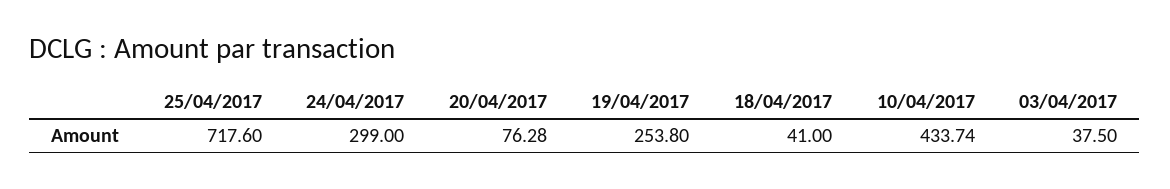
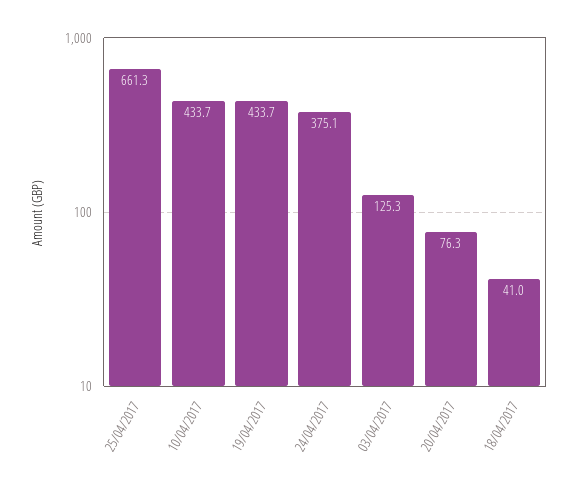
25/04/2017: 717.6 -> 661.3
24/04/2017: 299 -> 375.1
19/04/2017: 253.8 -> 433.7
03/04/2017: 37.5 -> 125.3

